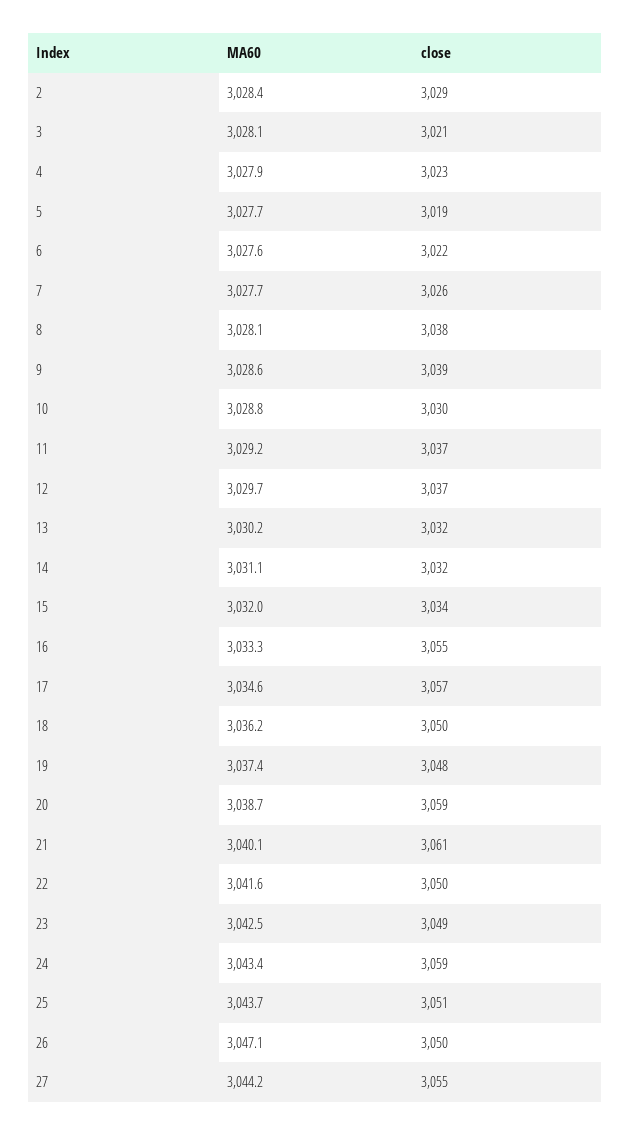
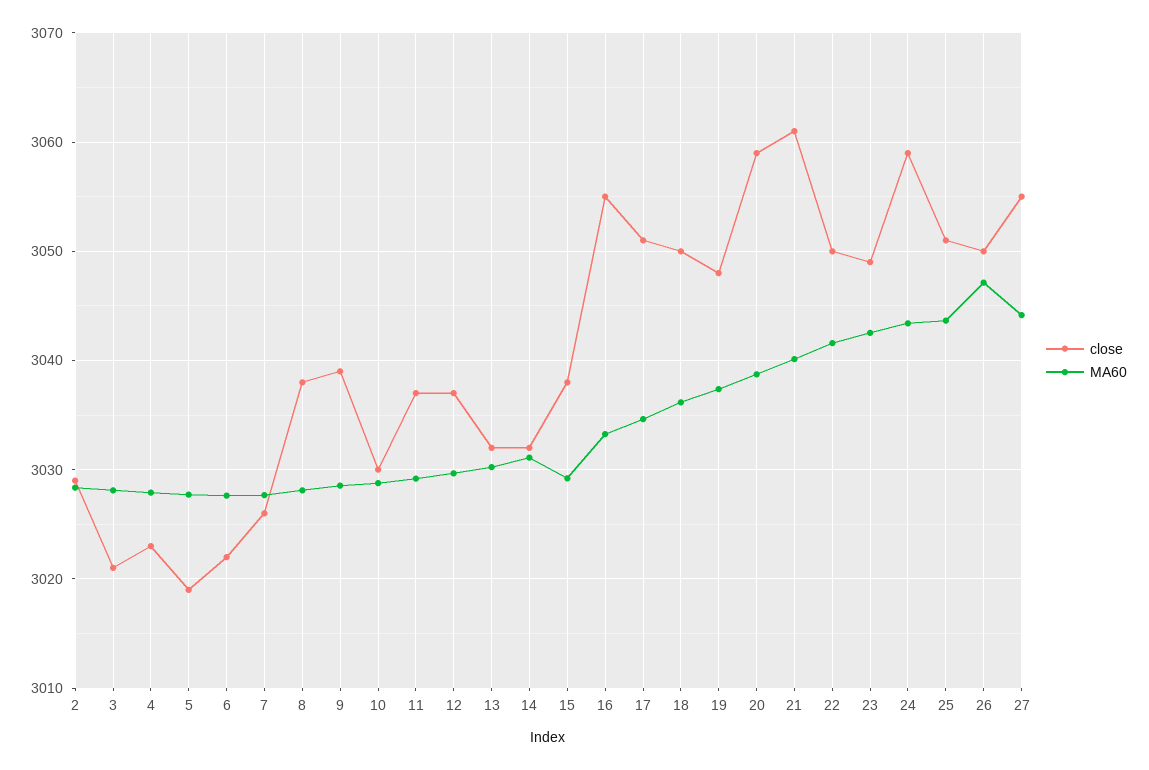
MA60, 15: 3032 -> 3029
close, 15: 3034 -> 3038
close, 17: 3057 -> 3051

